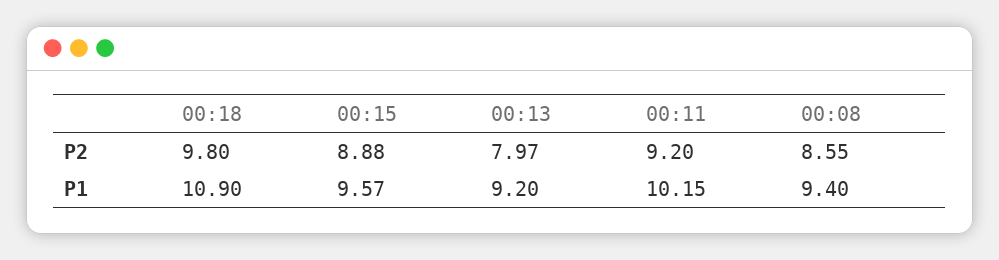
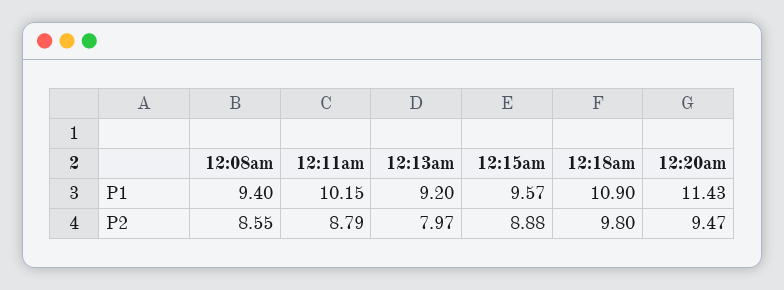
00:11, P2: 9.2 -> 8.79
12:20am, P1: none -> 11.43
12:20am, P2: none -> 9.47

